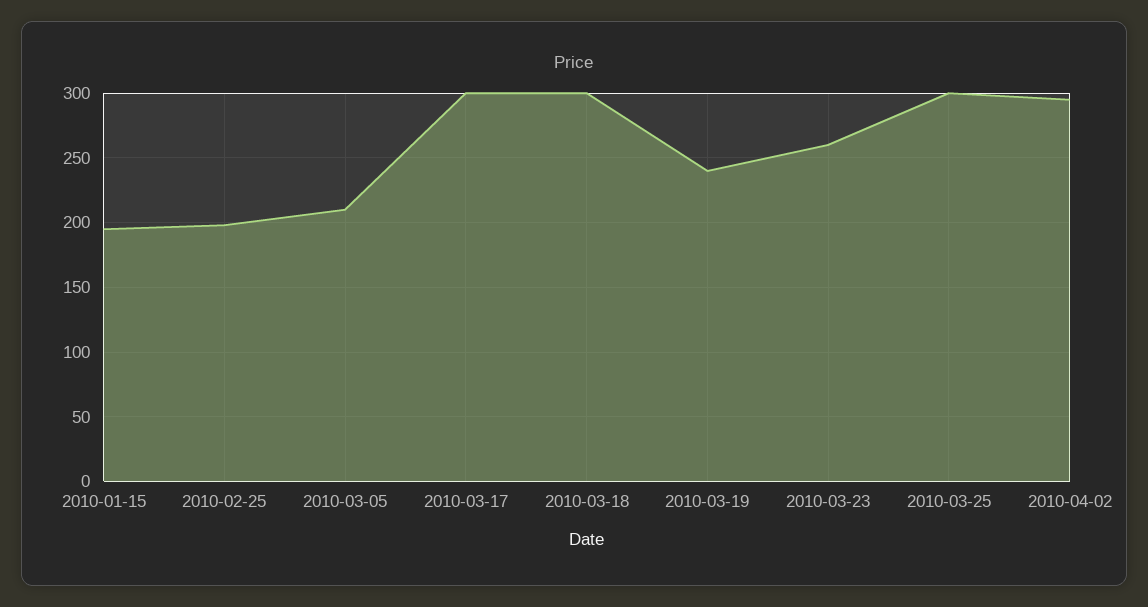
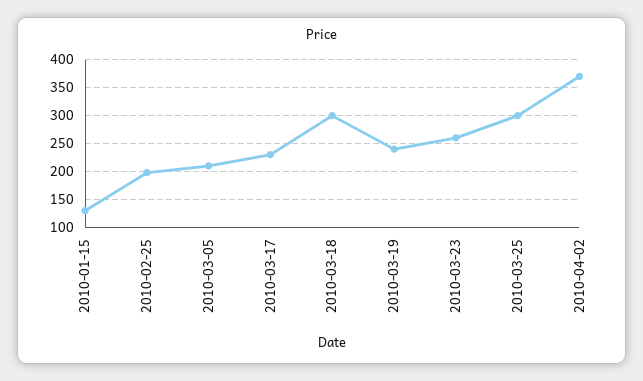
2010-01-15: 195 -> 125
2010-03-17: 300 -> 225
2010-04-02: 295 -> 375

